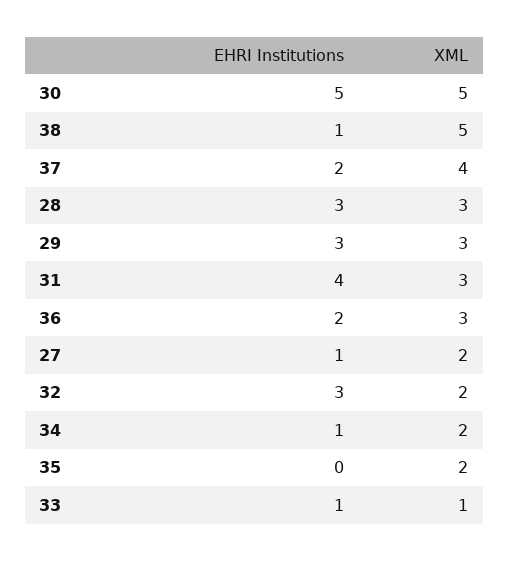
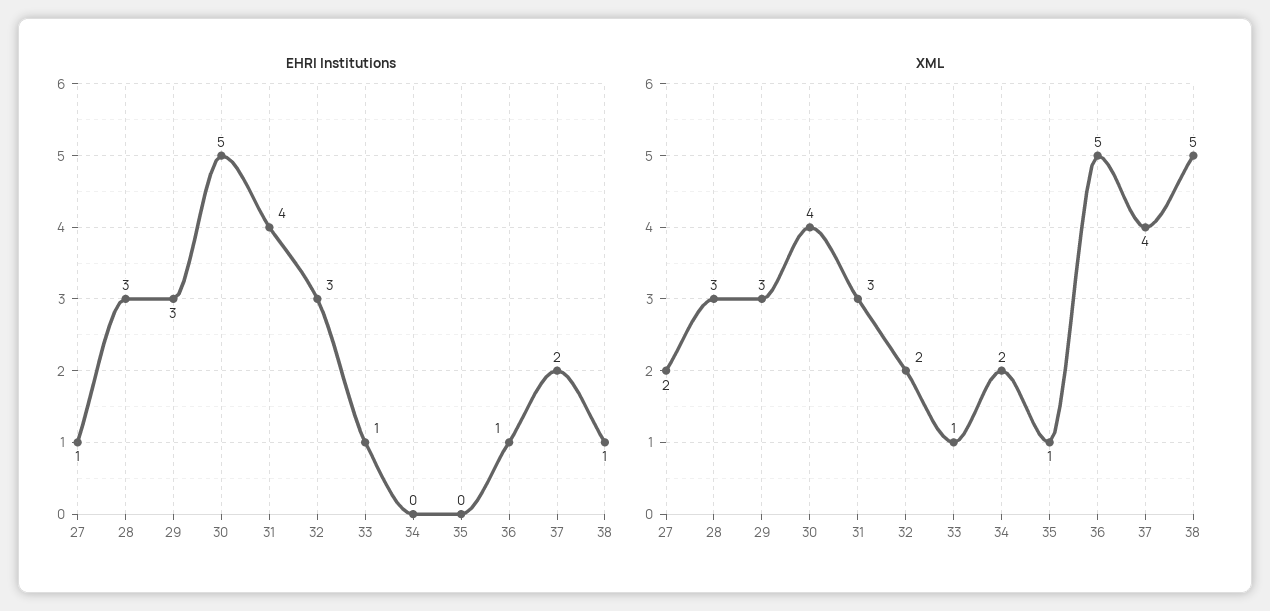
XML, 30: 5 -> 4
EHRI Institutions, 36: 2 -> 1
XML, 36: 3 -> 5
EHRI Institutions, 34: 1 -> 0
XML, 35: 2 -> 1

